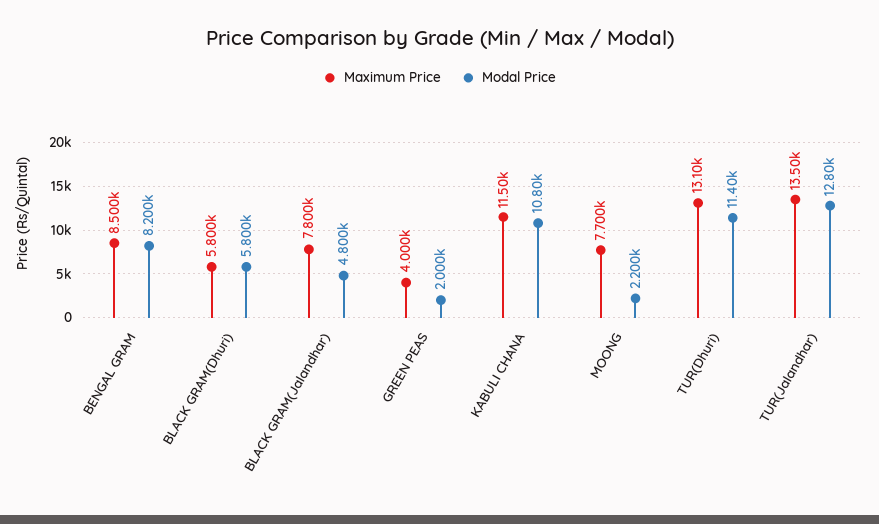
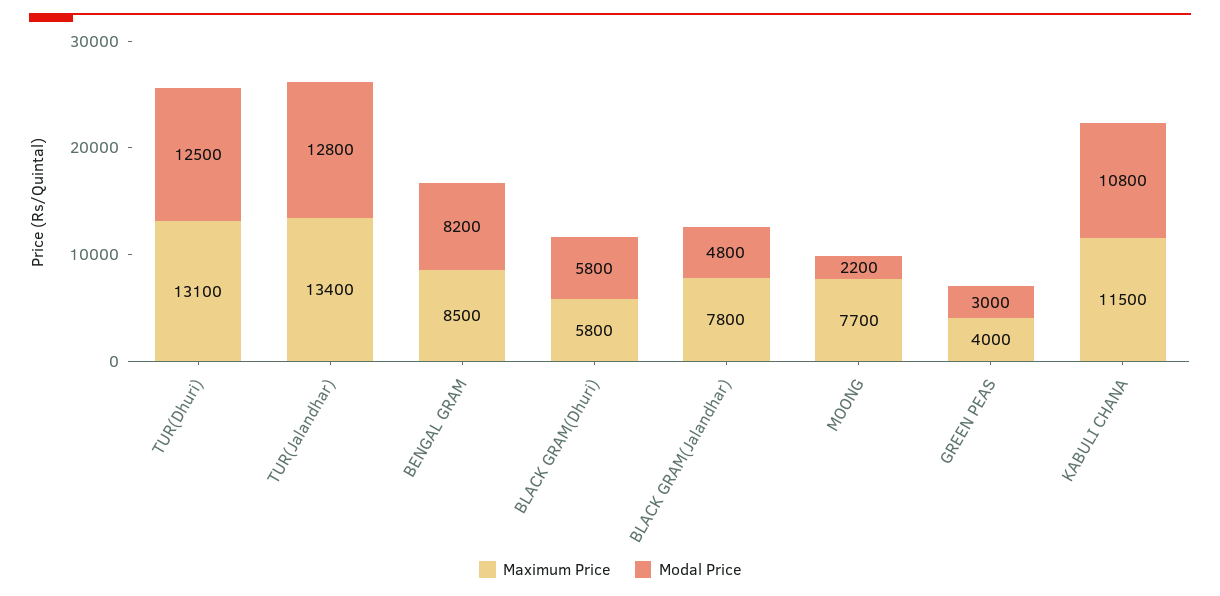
Modal Price, GREEN PEAS: 2000 -> 3000
Modal Price, TUR(Dhuri): 11400 -> 12500
Maximum Price, TUR(Jalandhar): 13500 -> 13400

